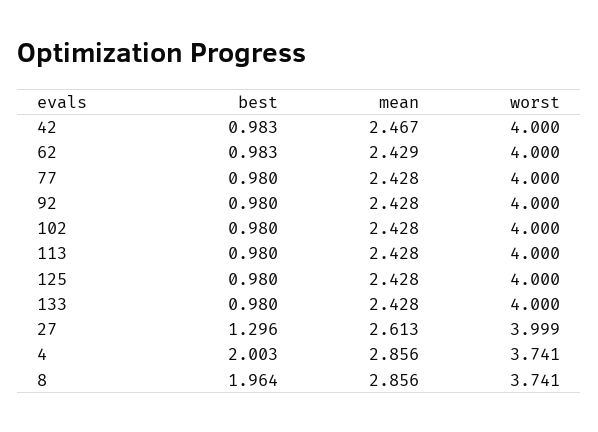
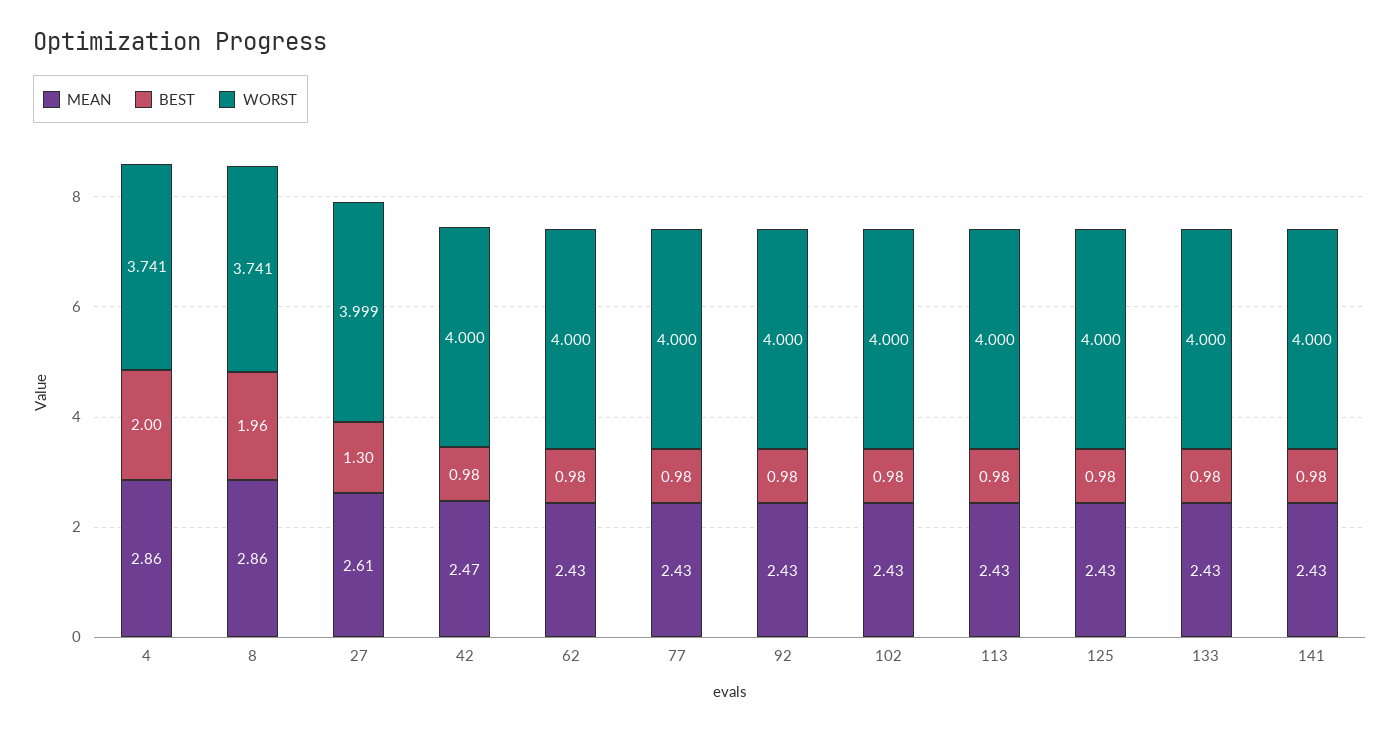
mean, 141: none -> 2.43
best, 141: none -> 0.98
worst, 141: none -> 4

